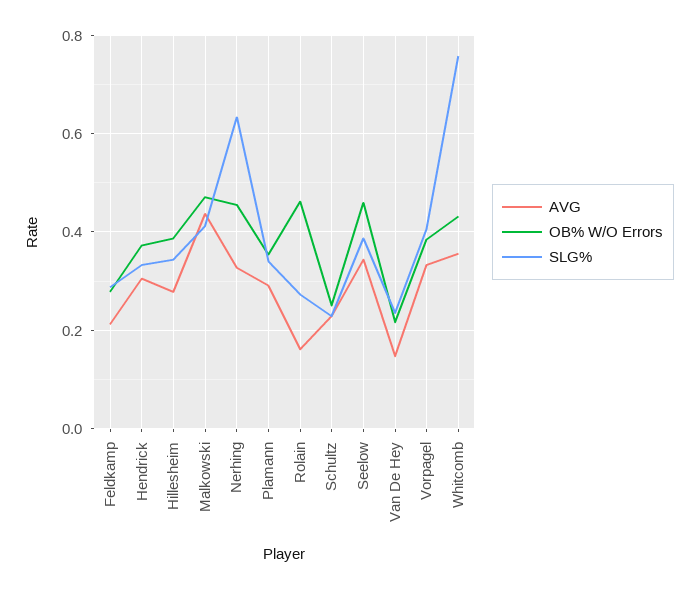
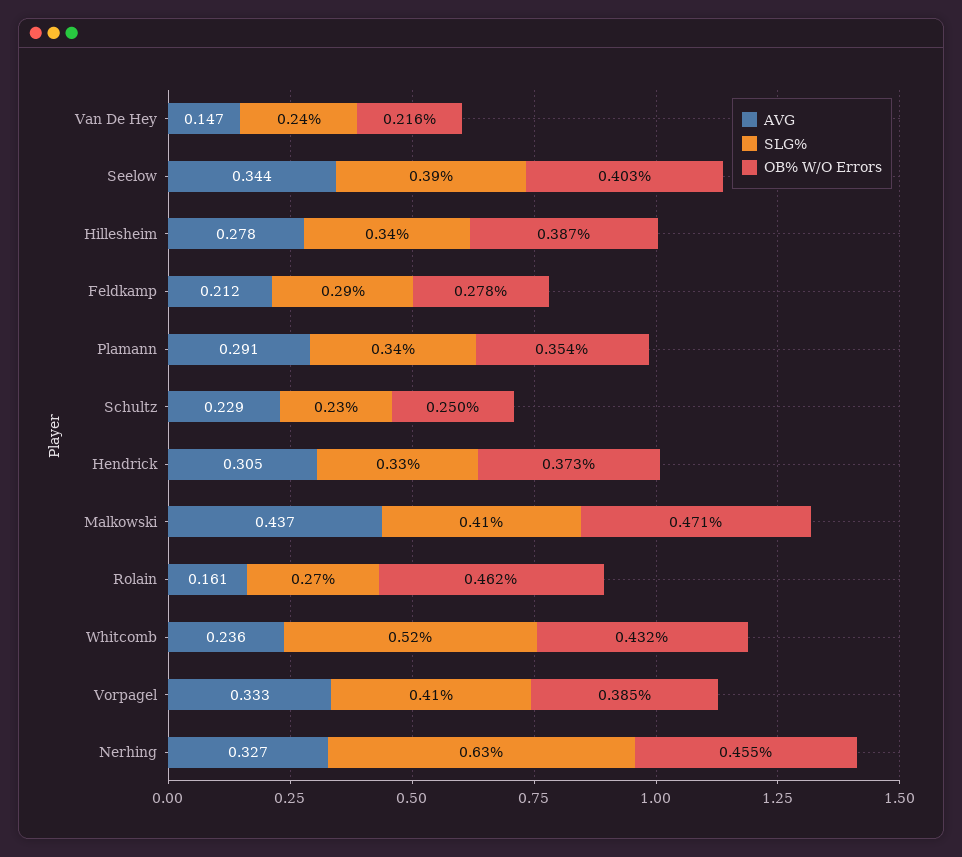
OB% W/O Errors, Seelow: 0.46 -> 0.403
AVG, Whitcomb: 0.36 -> 0.236
SLG%, Whitcomb: 0.76 -> 0.52

